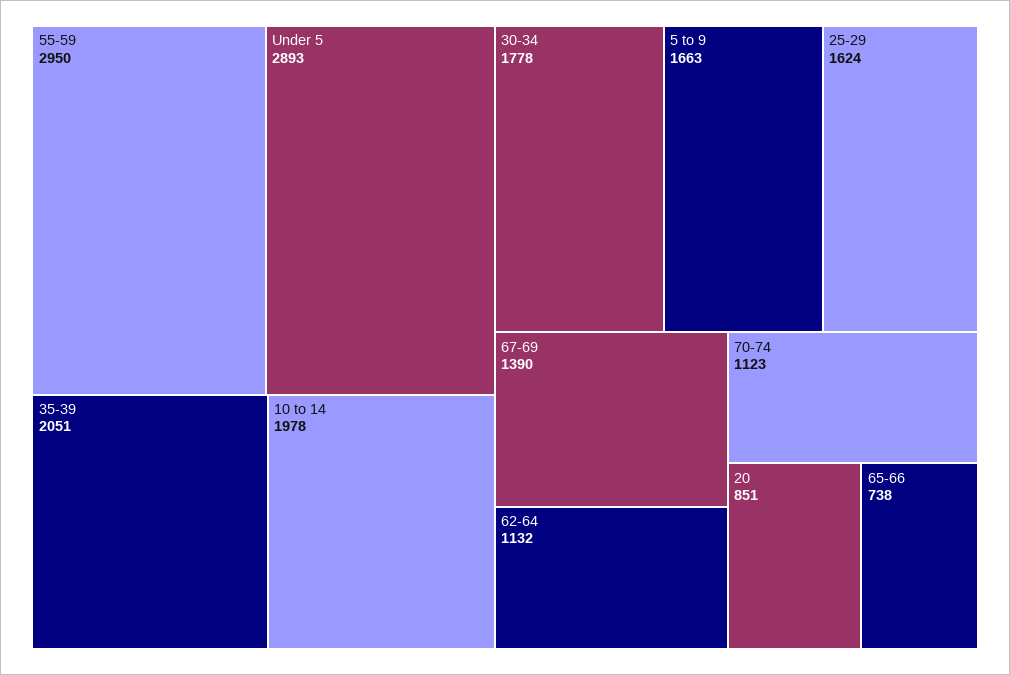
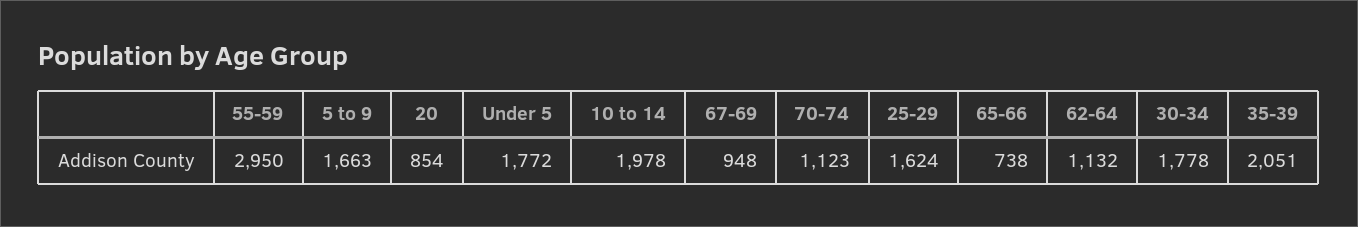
Under 5: 2893 -> 1772
67-69: 1390 -> 948
20: 851 -> 854

